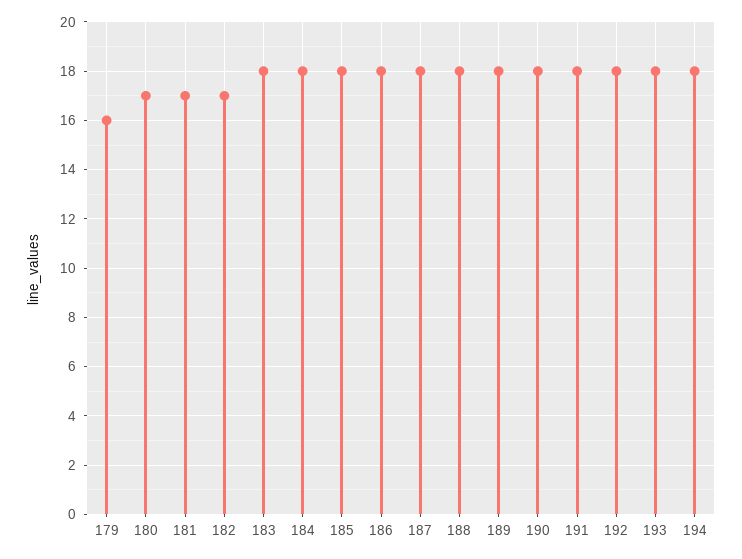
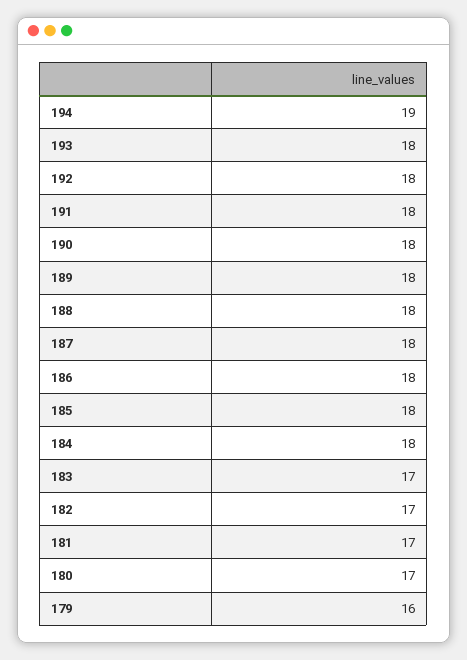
183: 18 -> 17
194: 18 -> 19

